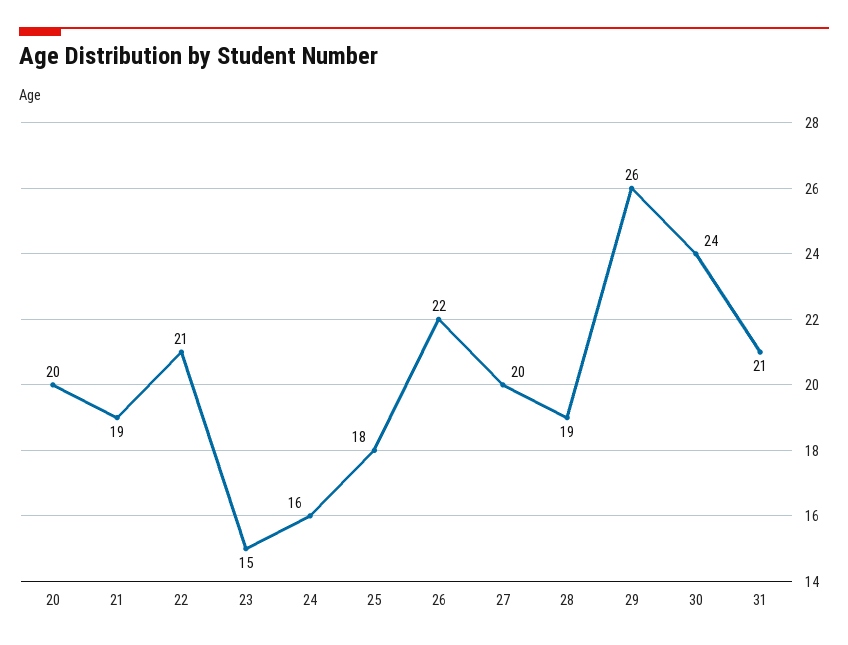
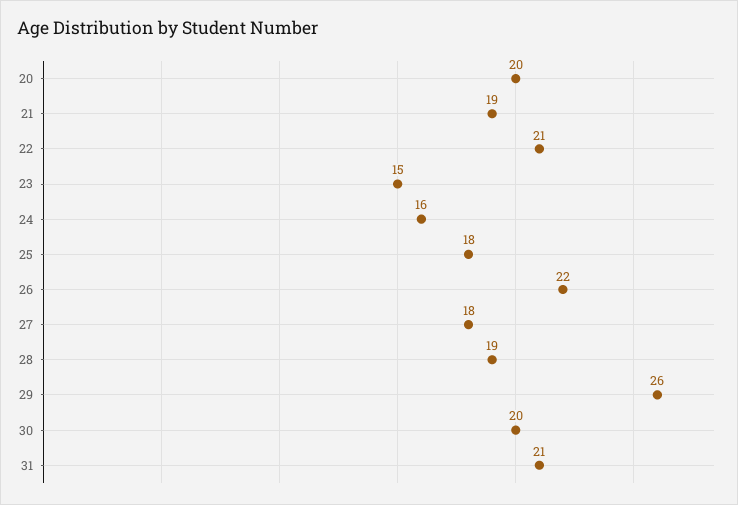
27: 20 -> 18
30: 24 -> 20

